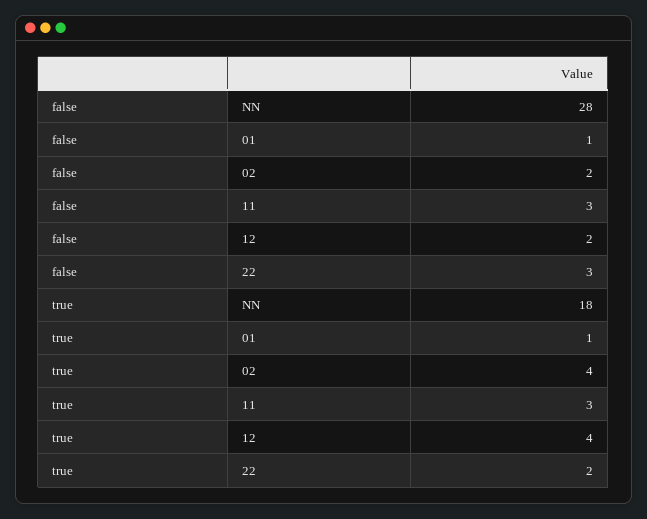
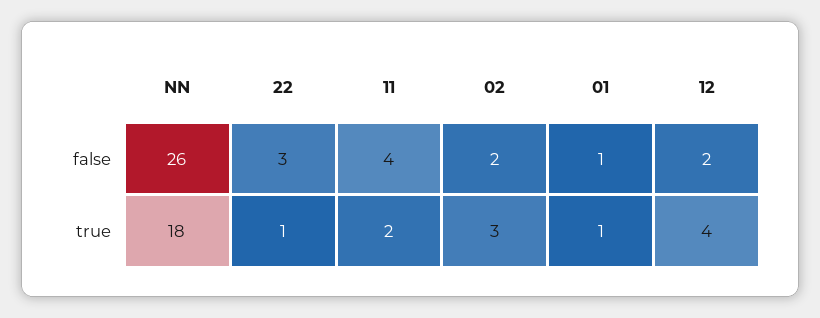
false, NN: 28 -> 26
false, 11: 3 -> 4
true, 02: 4 -> 3
true, 11: 3 -> 2
true, 22: 2 -> 1

